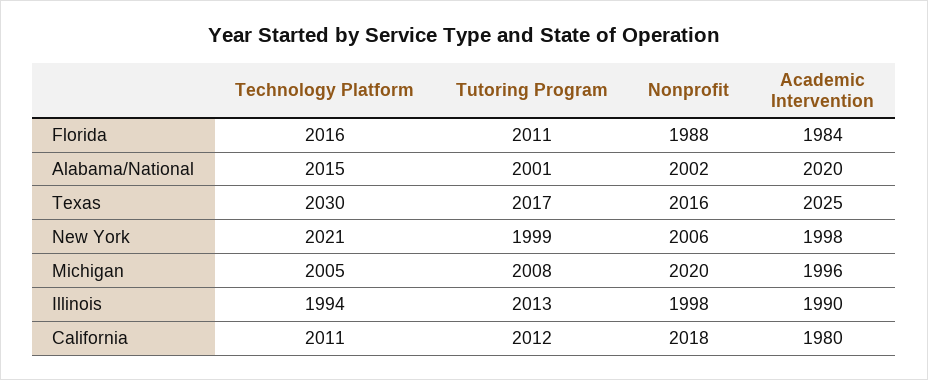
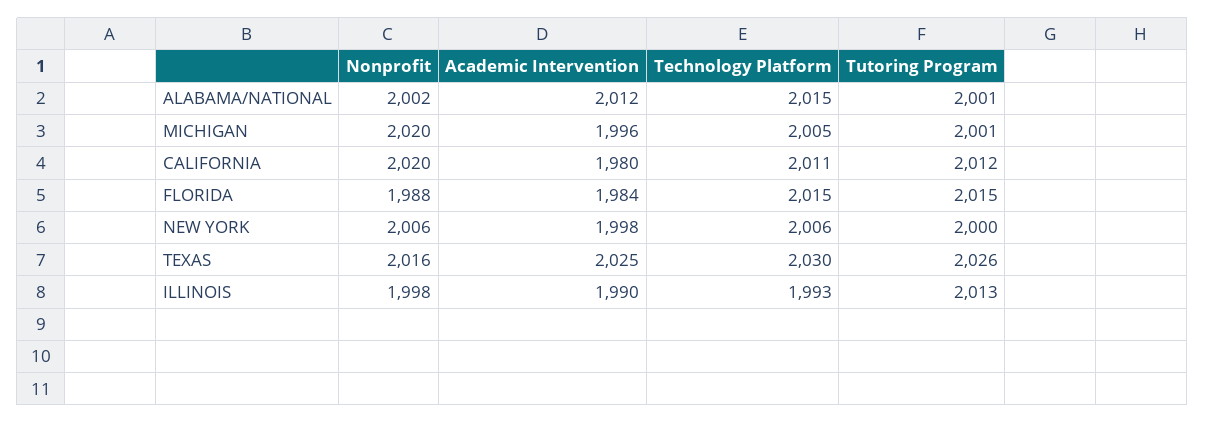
Technology Platform, Florida: 2016 -> 2015
Tutoring Program, Florida: 2011 -> 2015
Academic Intervention, Alabama/National: 2020 -> 2012
Tutoring Program, Texas: 2017 -> 2026
Technology Platform, New York: 2021 -> 2006
Tutoring Program, New York: 1999 -> 2000
Tutoring Program, Michigan: 2008 -> 2001
Technology Platform, Illinois: 1994 -> 1993
Nonprofit, California: 2018 -> 2020

